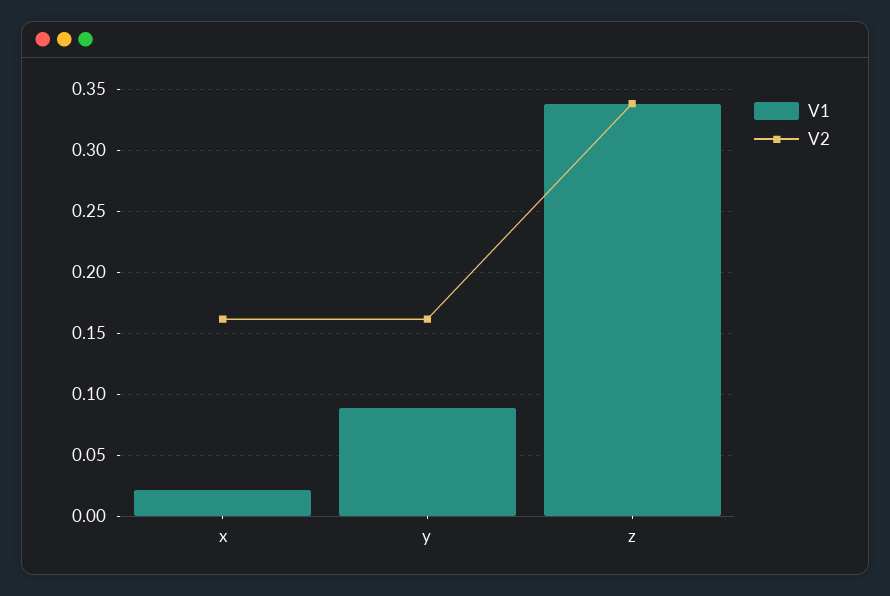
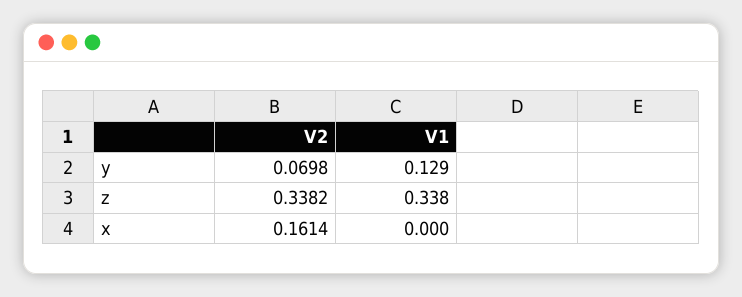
V1, x: 0.02 -> 0
V1, y: 0.09 -> 0.129
V2, y: 0.16 -> 0.0698

